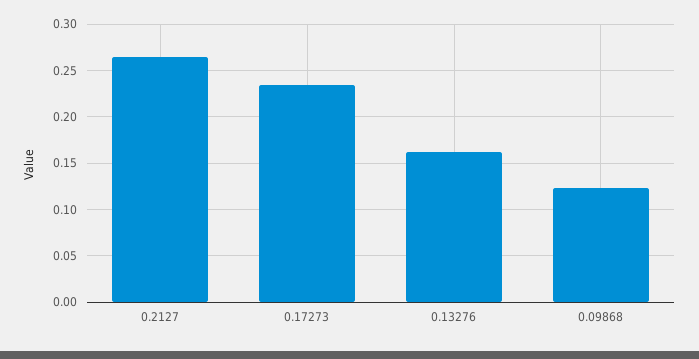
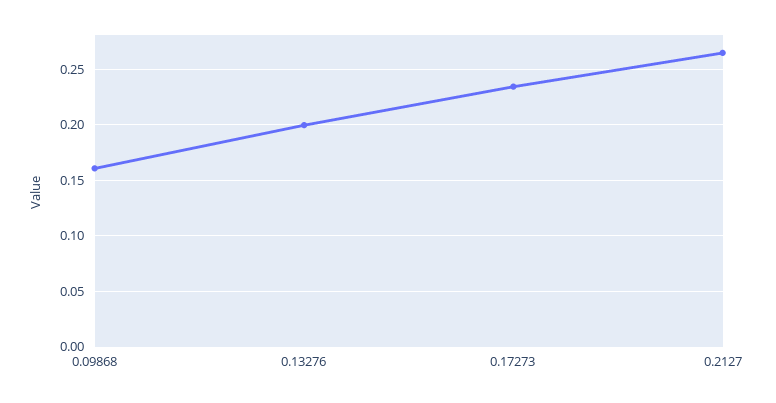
0.13276: 0.16 -> 0.2
0.09868: 0.12 -> 0.16

